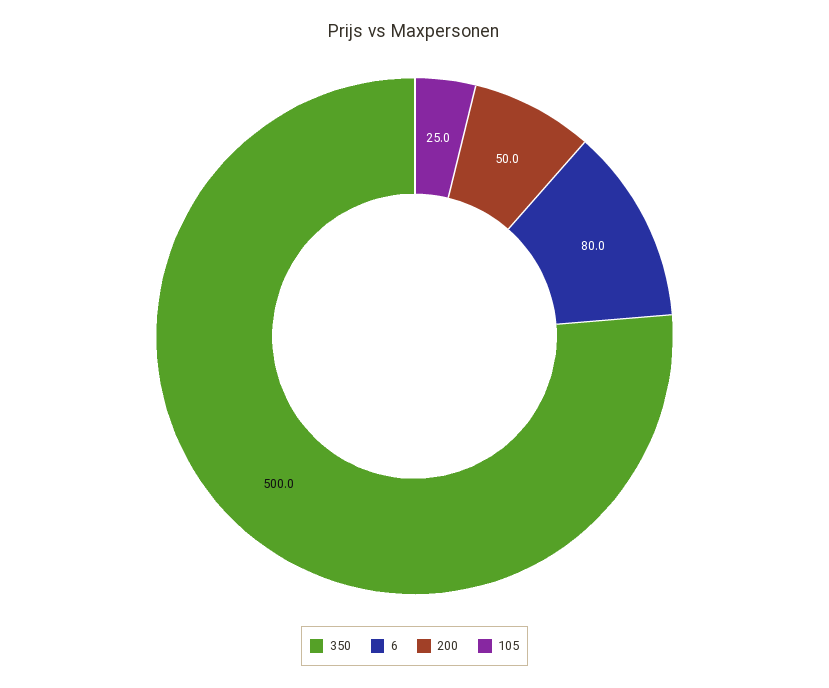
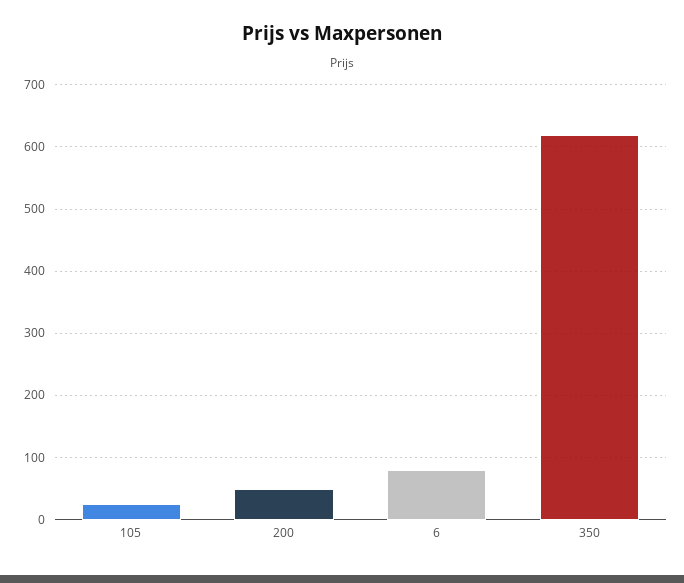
350: 500 -> 620

